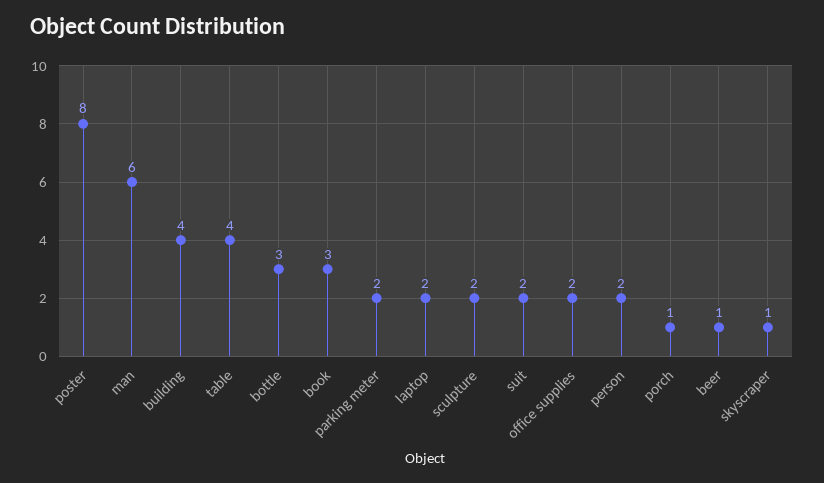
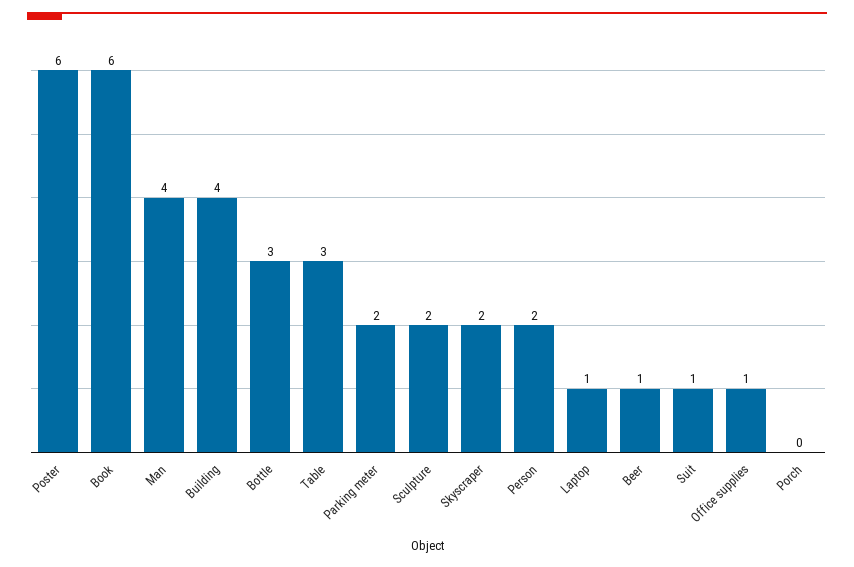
poster: 8 -> 6
man: 6 -> 4
table: 4 -> 3
book: 3 -> 6
laptop: 2 -> 1
suit: 2 -> 1
office supplies: 2 -> 1
porch: 1 -> 0
skyscraper: 1 -> 2

